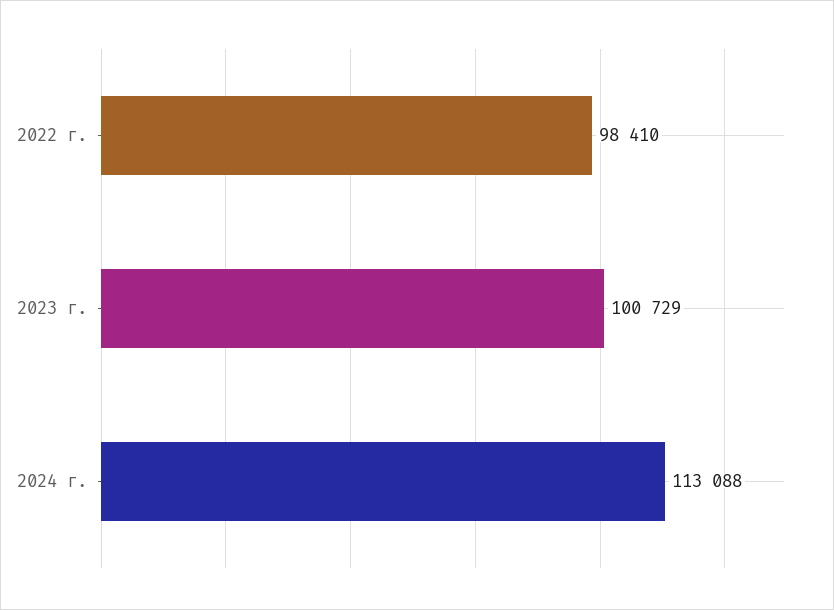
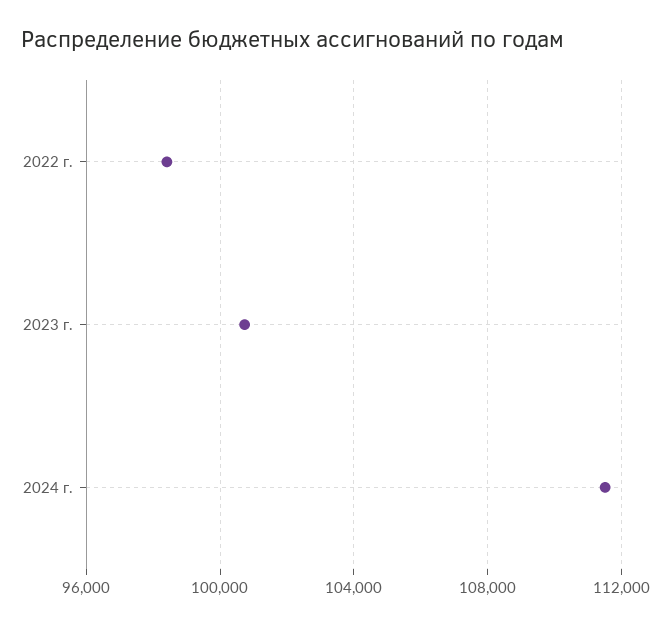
2024 г.: 113088 -> 111500

